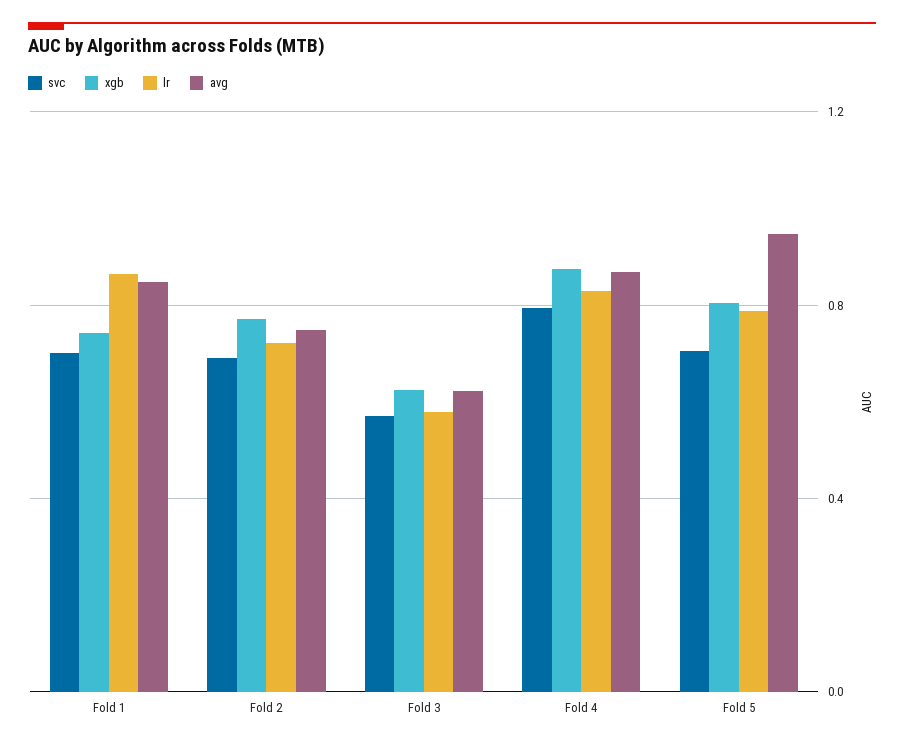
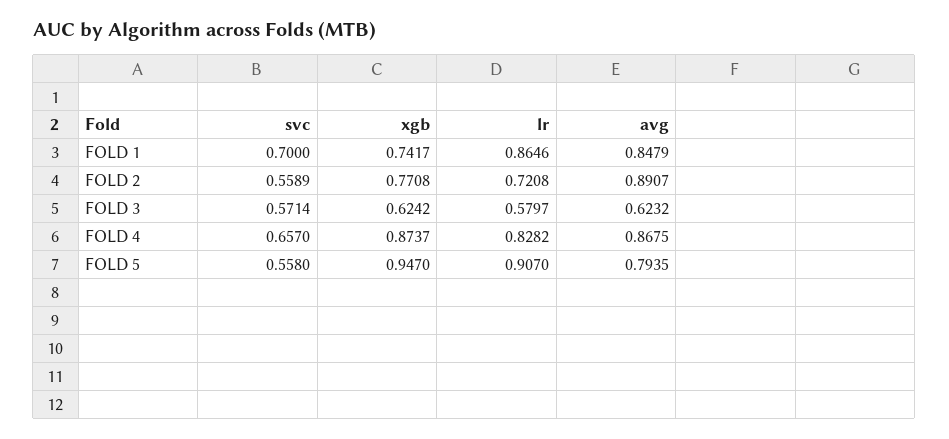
svc, Fold 2: 0.7 -> 0.5589
avg, Fold 2: 0.75 -> 0.8907
svc, Fold 4: 0.8 -> 0.657
svc, Fold 5: 0.7 -> 0.558
xgb, Fold 5: 0.8 -> 0.947
lr, Fold 5: 0.8 -> 0.907
avg, Fold 5: 0.95 -> 0.7935

